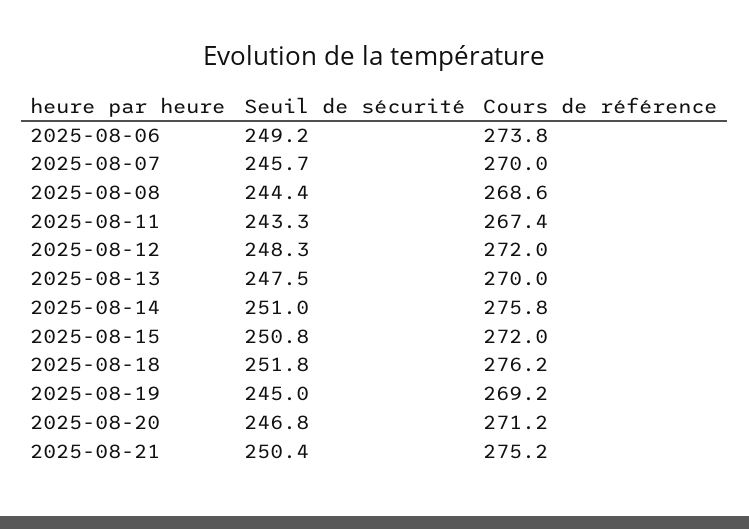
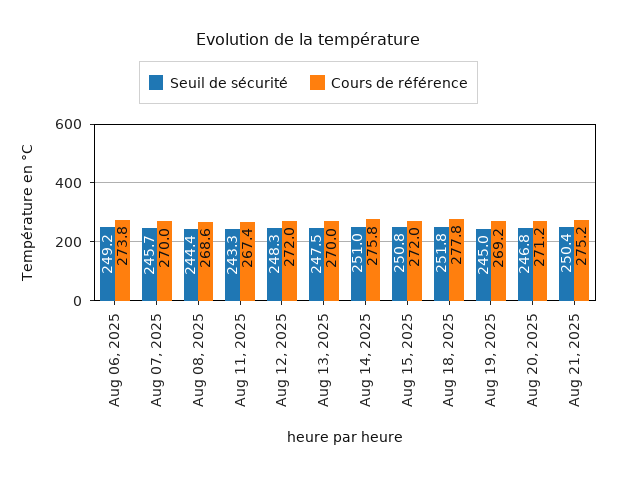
Cours de référence, 2025-08-18: 276.2 -> 277.8

